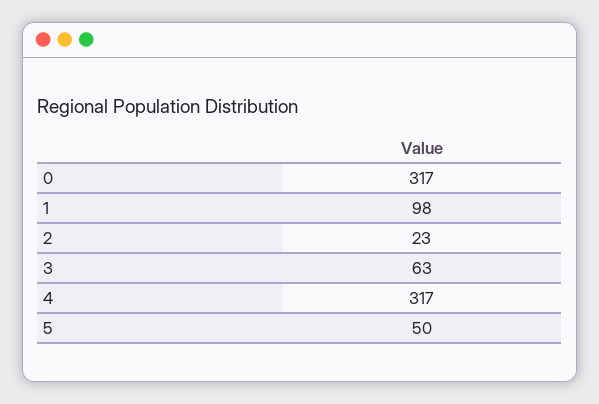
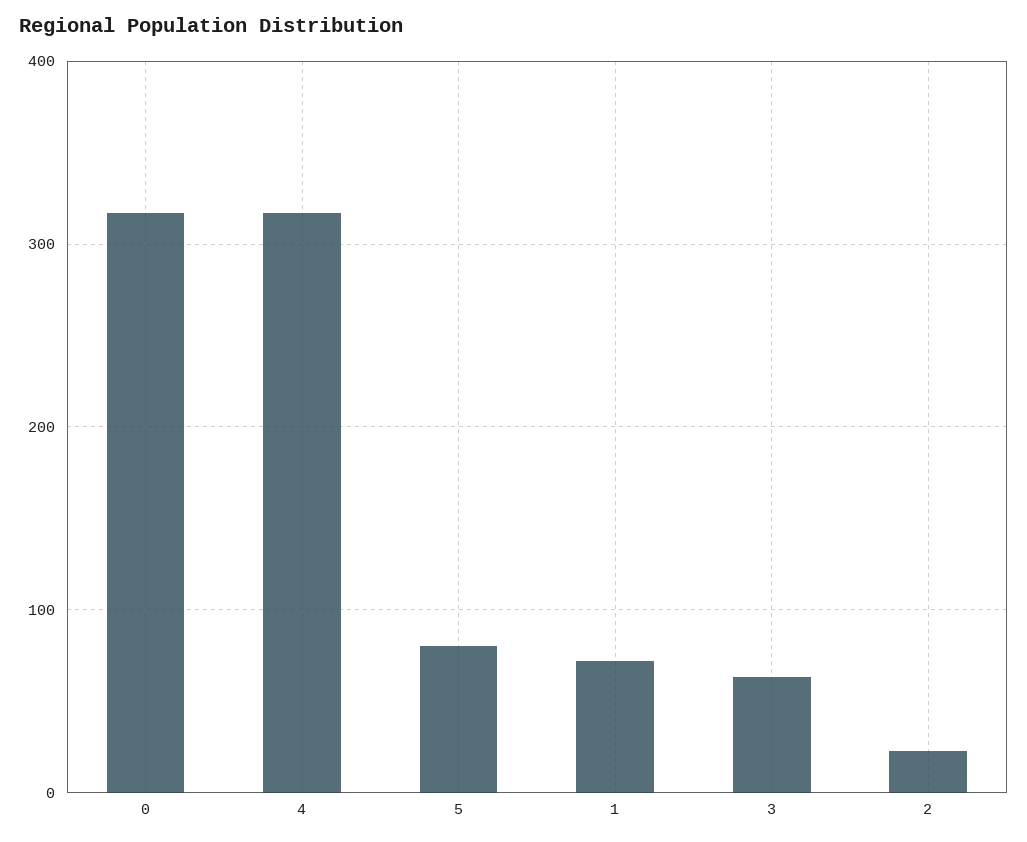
1: 98 -> 70
5: 50 -> 80

